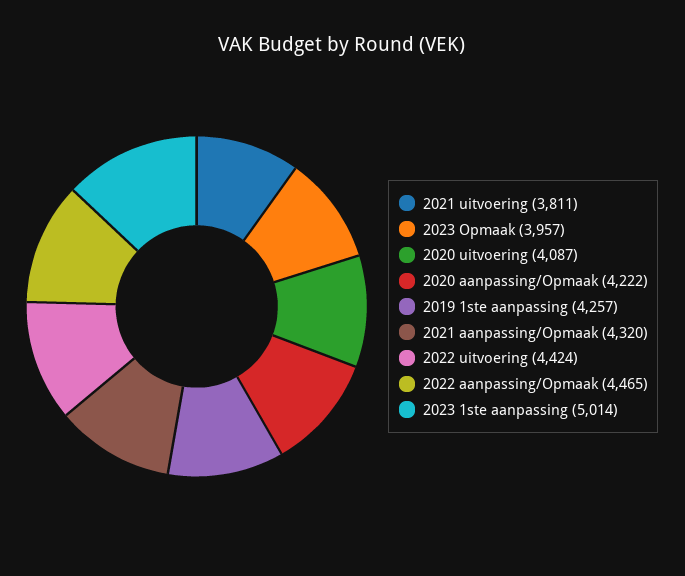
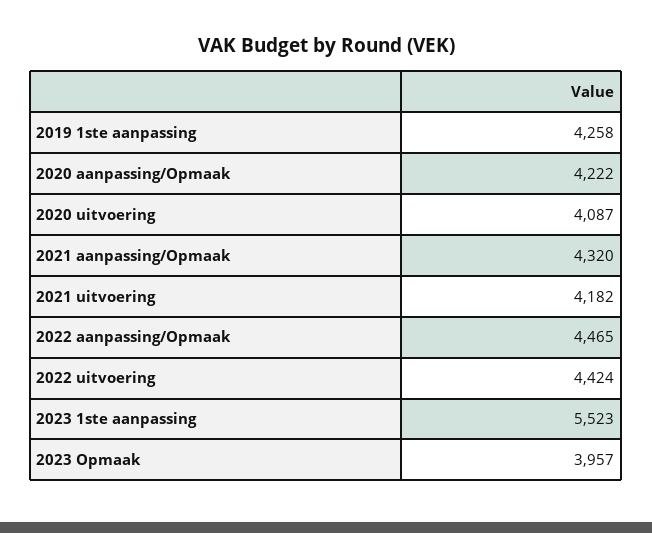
2021 uitvoering: 3811 -> 4182
2019 1ste aanpassing: 4257 -> 4258
2023 1ste aanpassing: 5014 -> 5523

